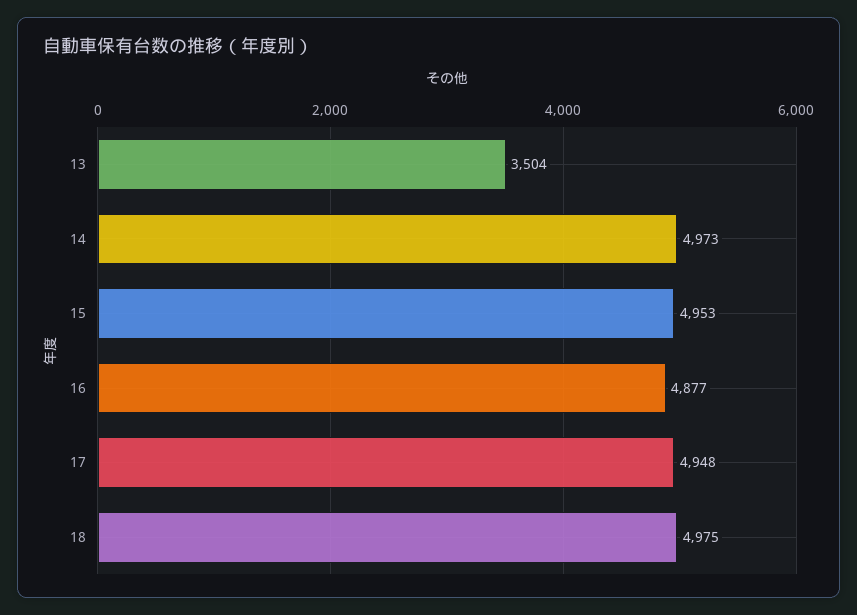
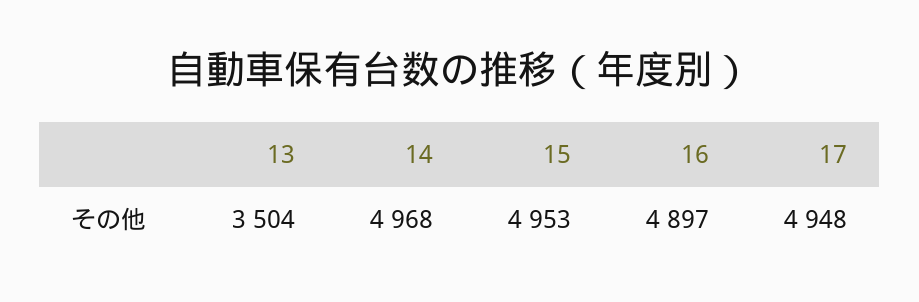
14: 4973 -> 4968
16: 4877 -> 4897
18: 4975 -> none

